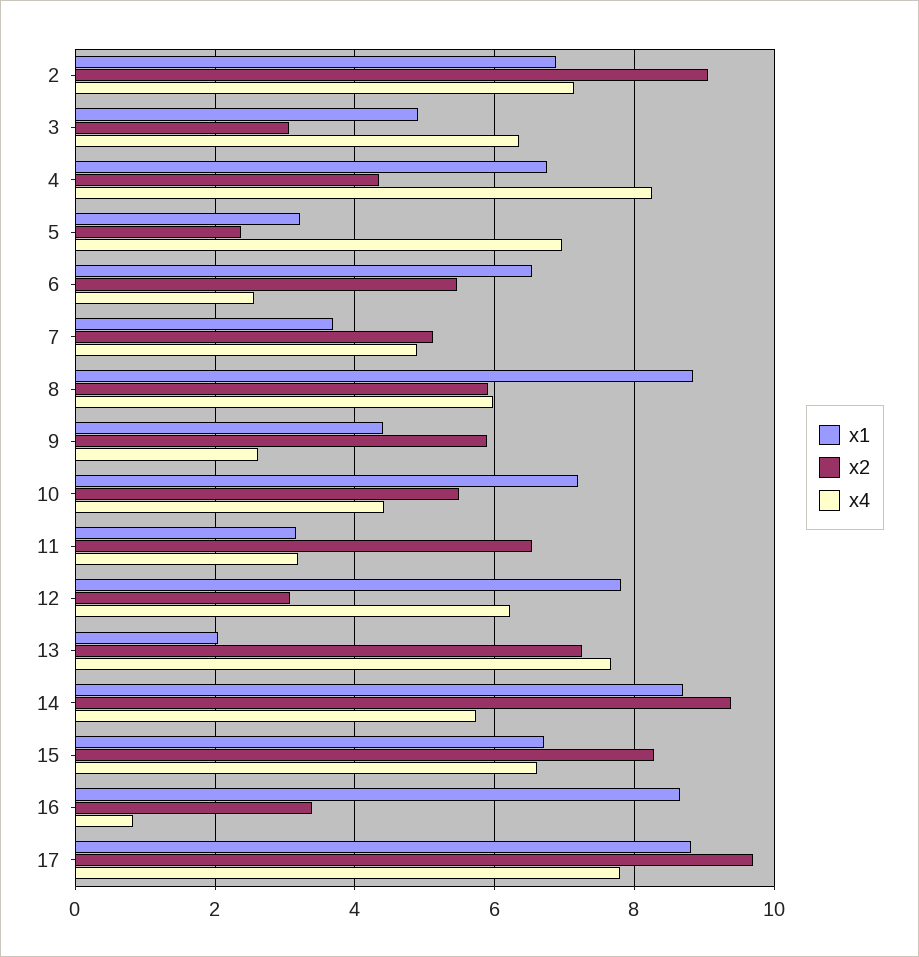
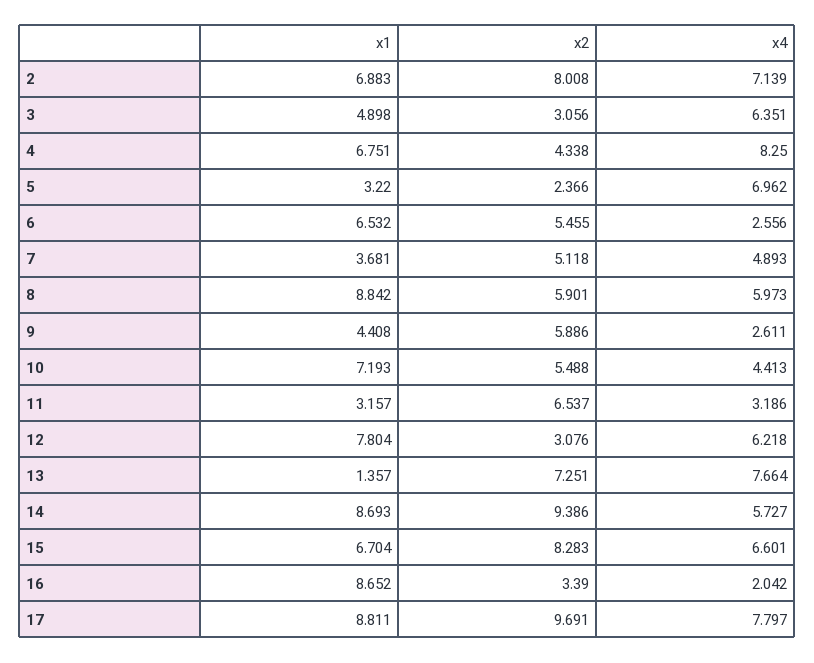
x2, 2: 9 -> 8.008
x1, 13: 2 -> 1.357
x4, 16: 0.8 -> 2.042

